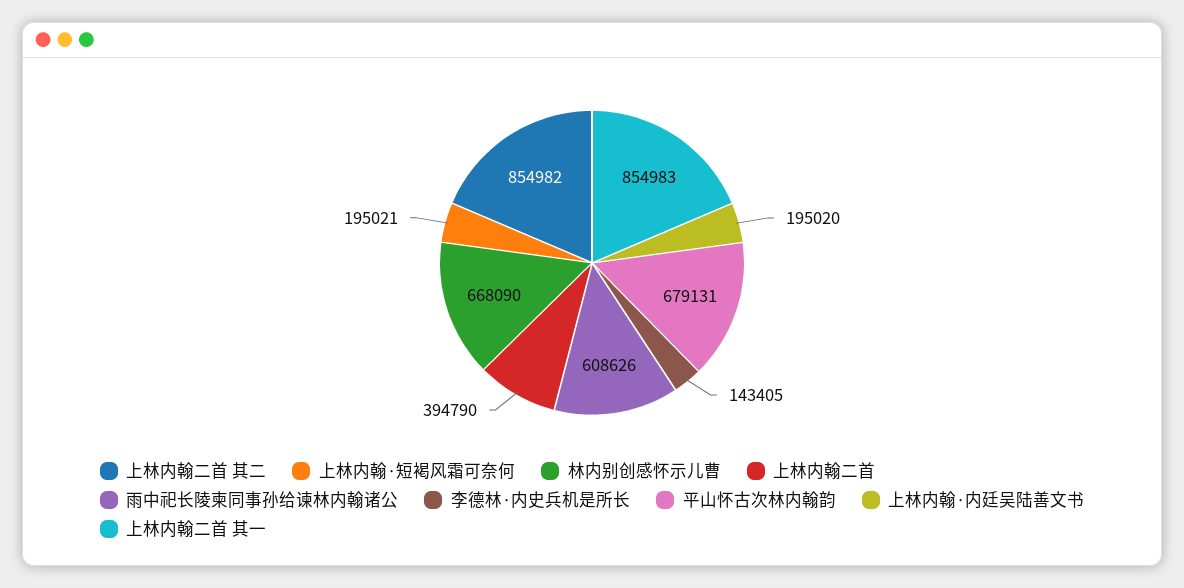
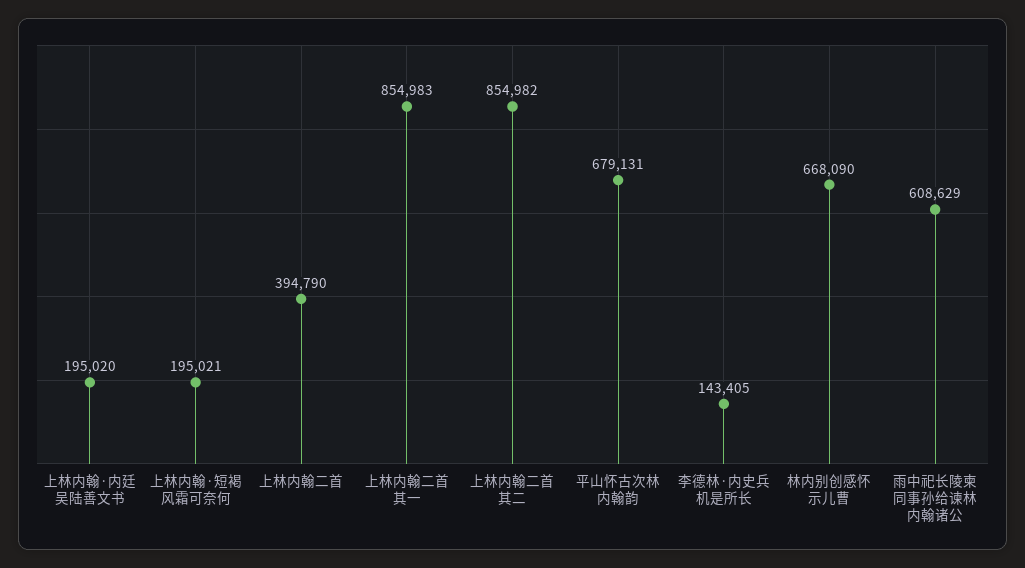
雨中祀长陵柬同事孙给谏林内翰诸公: 608626 -> 608629

